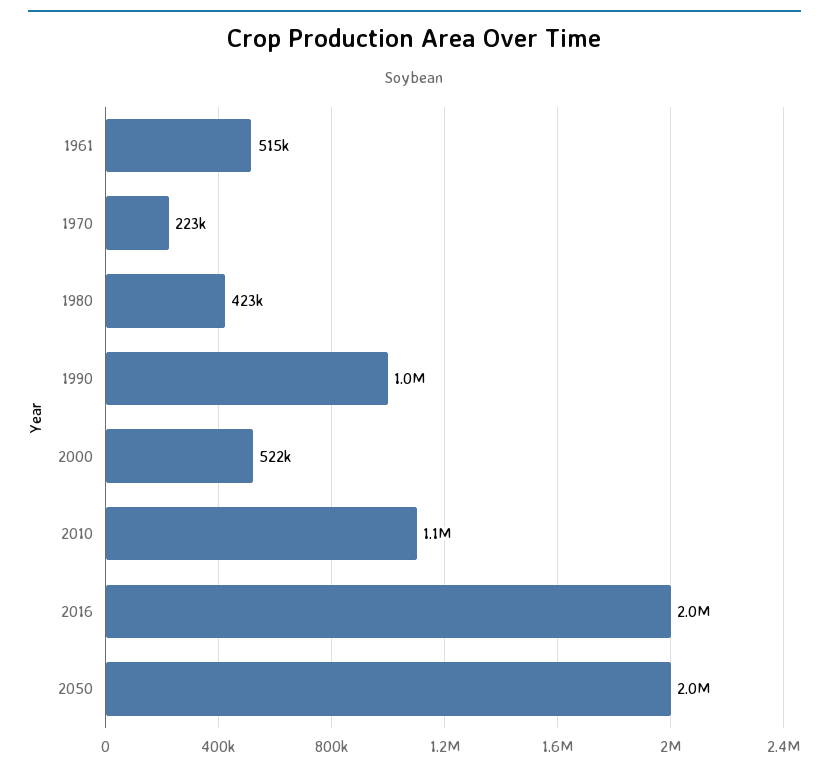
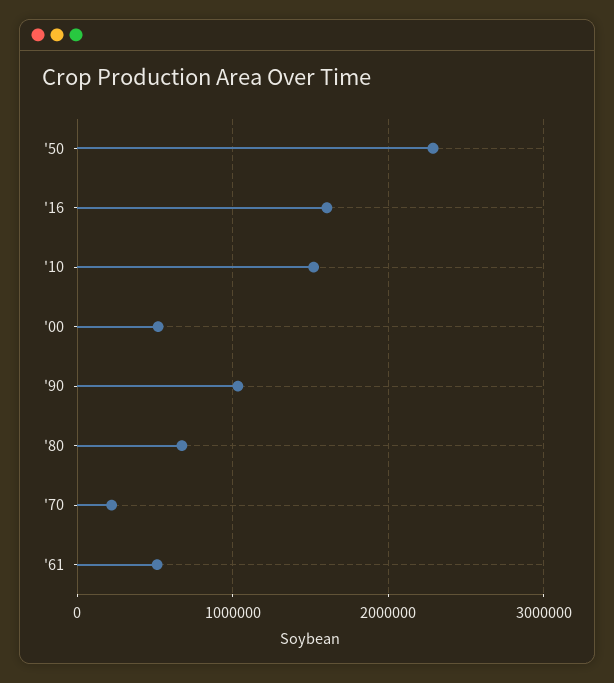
1980: 423000 -> 700000
2010: 1100000 -> 1500000
2016: 2000000 -> 1600000
2050: 2000000 -> 2300000

